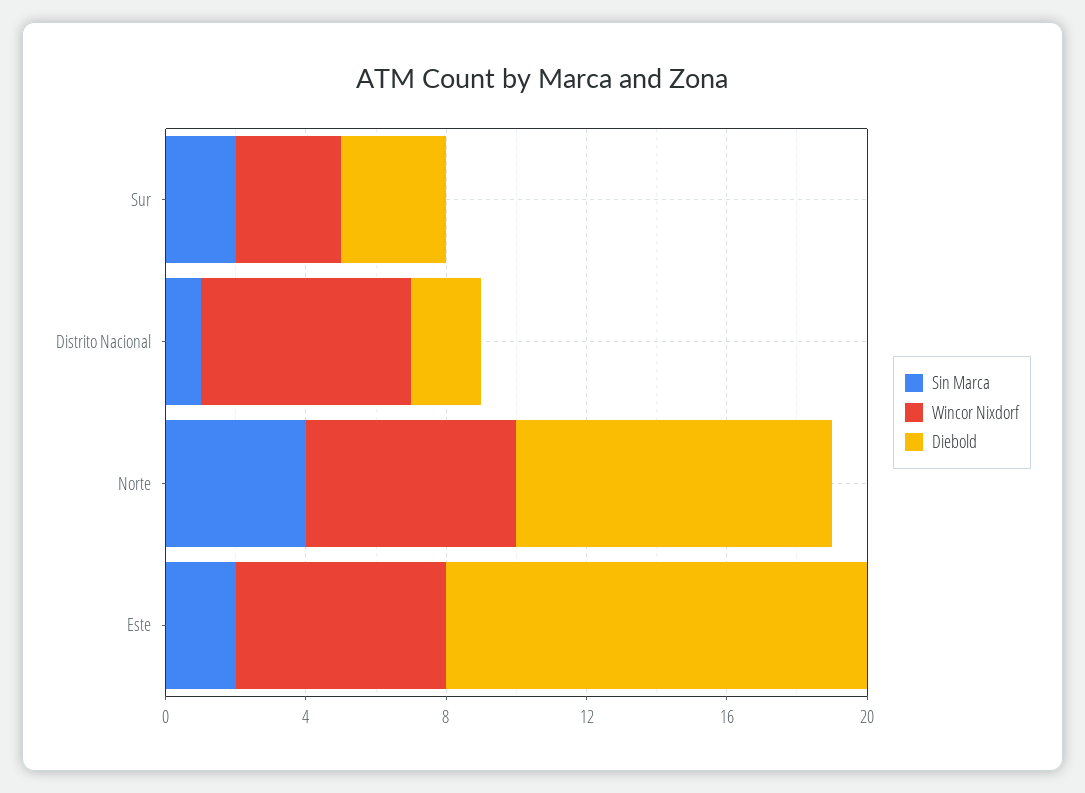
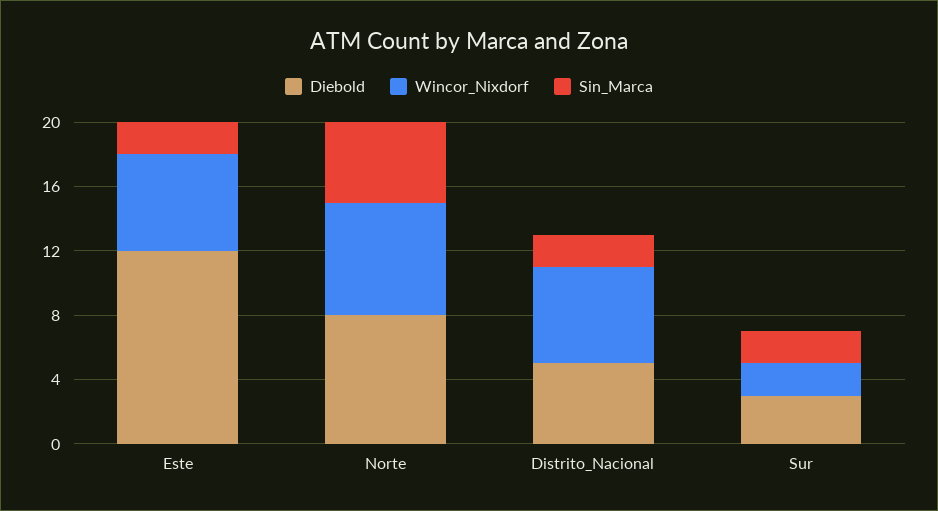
Wincor Nixdorf, Sur: 3 -> 2
Sin Marca, Distrito Nacional: 1 -> 2
Diebold, Distrito Nacional: 2 -> 5
Sin Marca, Norte: 4 -> 5
Wincor Nixdorf, Norte: 6 -> 7
Diebold, Norte: 9 -> 8

